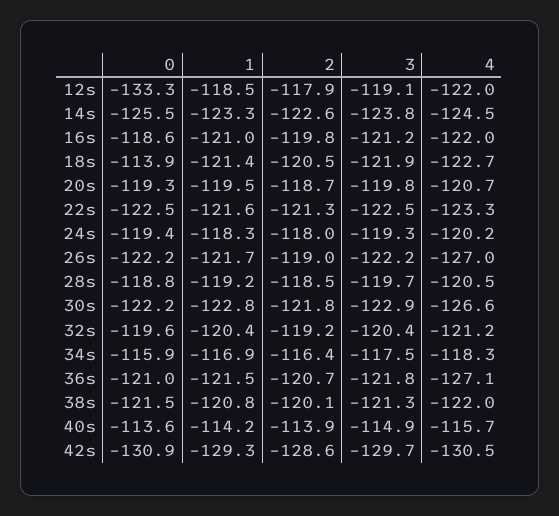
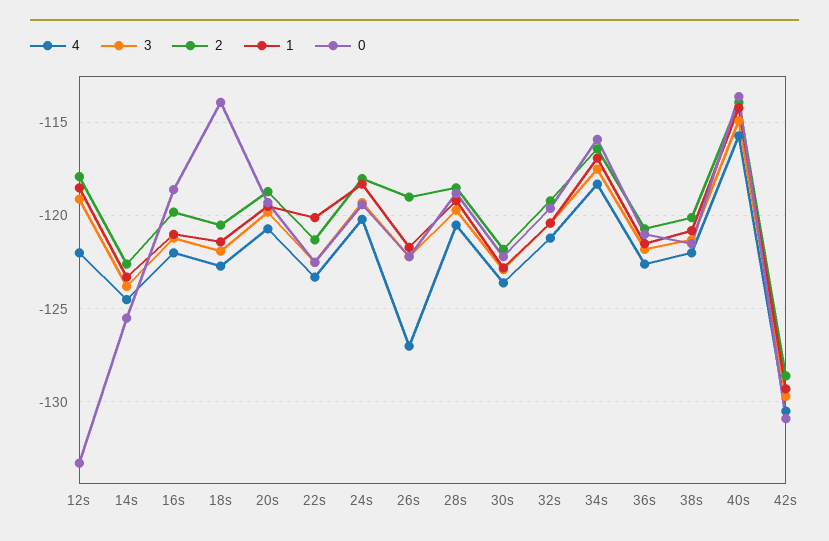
1, 22s: -121.6 -> -120
4, 30s: -126.6 -> -123.5
4, 36s: -127.1 -> -122.5

